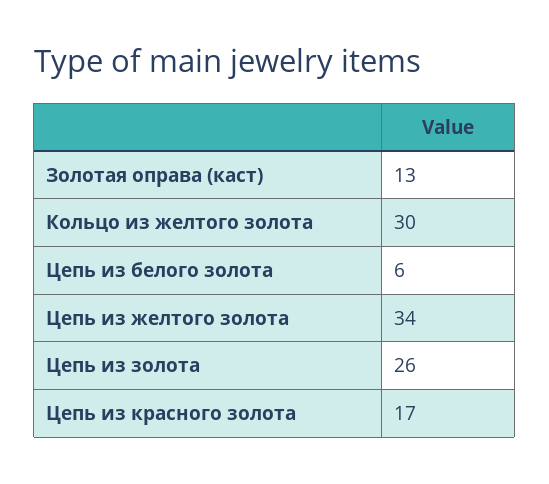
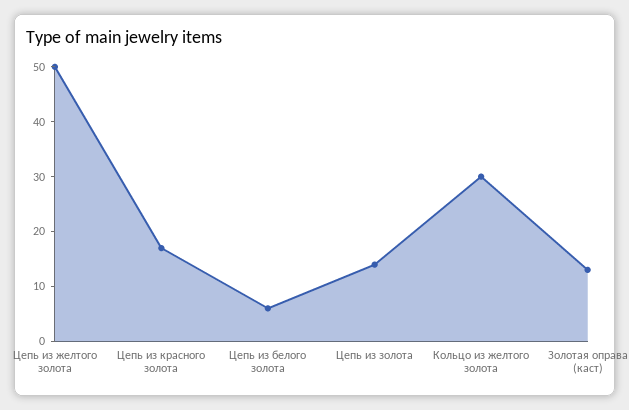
Цепь из желтого золота: 34 -> 50
Цепь из золота: 26 -> 15

